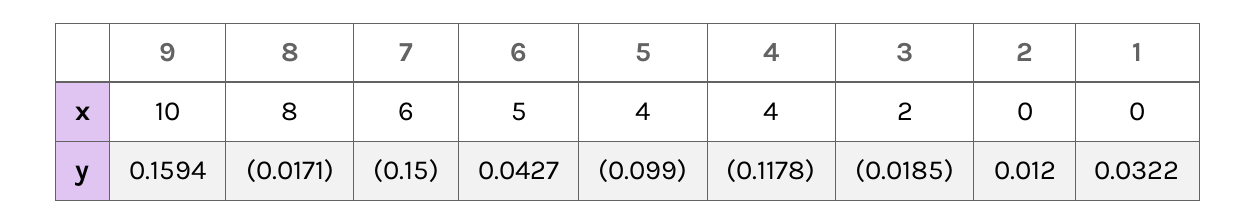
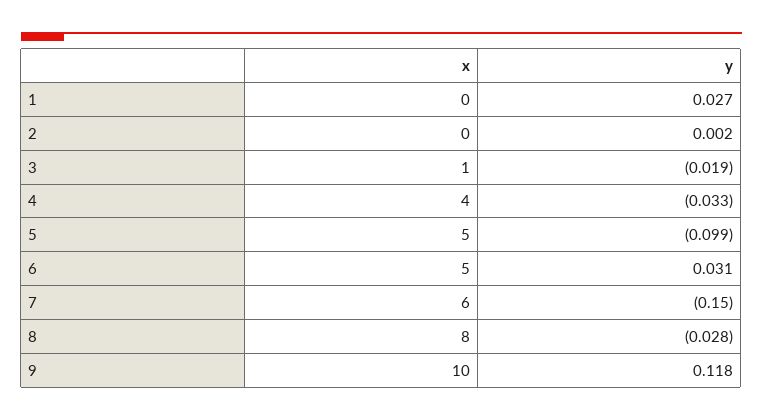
5, x: 4 -> 5
3, x: 2 -> 1
9, y: 0.1594 -> 0.118
8, y: -0.0171 -> -0.028
6, y: 0.0427 -> 0.031
4, y: -0.1178 -> -0.033
2, y: 0.012 -> 0.002
1, y: 0.0322 -> 0.027

